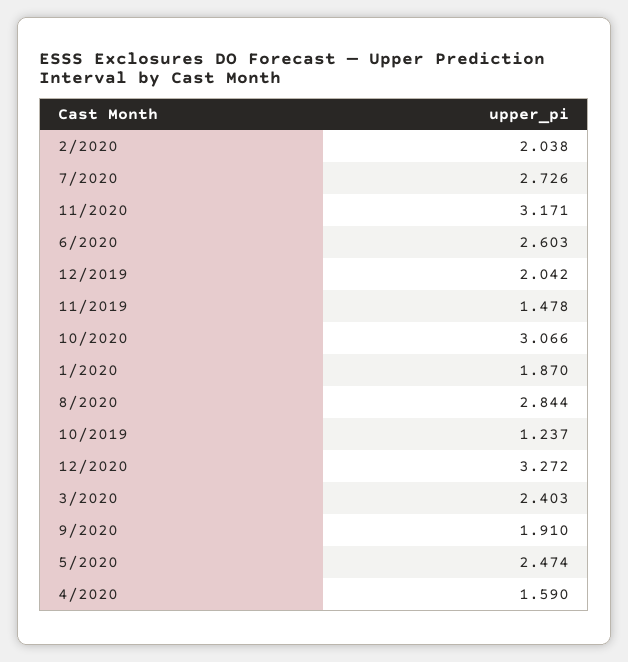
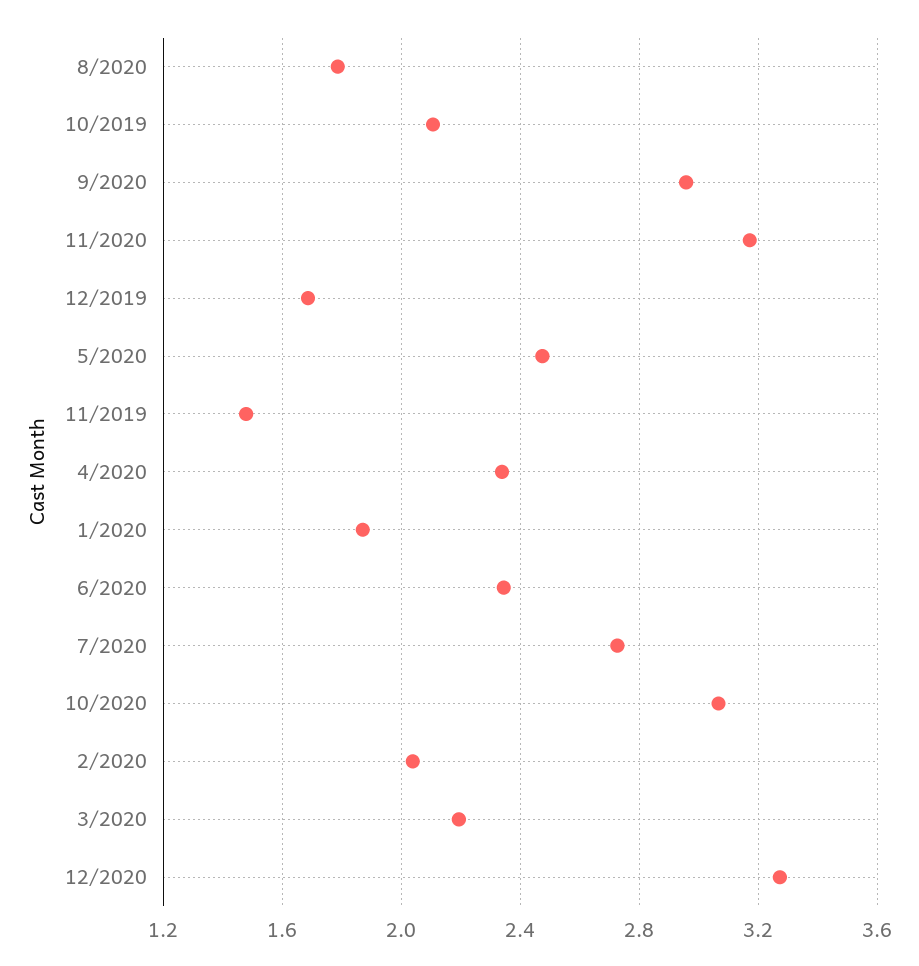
6/2020: 2.603 -> 2.35
12/2019: 2.042 -> 1.7
8/2020: 2.844 -> 1.8
10/2019: 1.237 -> 2.1
3/2020: 2.403 -> 2.2
9/2020: 1.91 -> 2.95
4/2020: 1.59 -> 2.35

